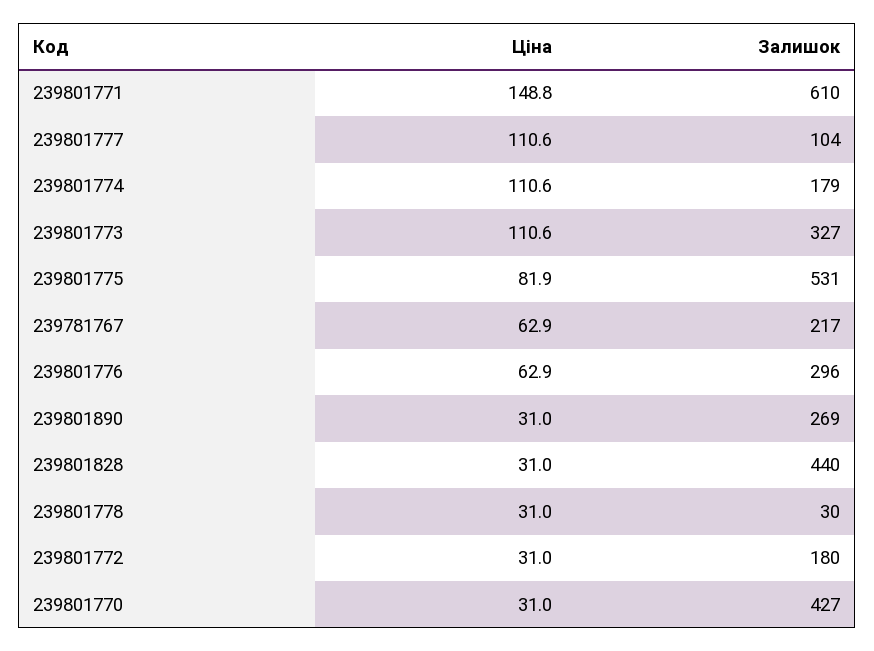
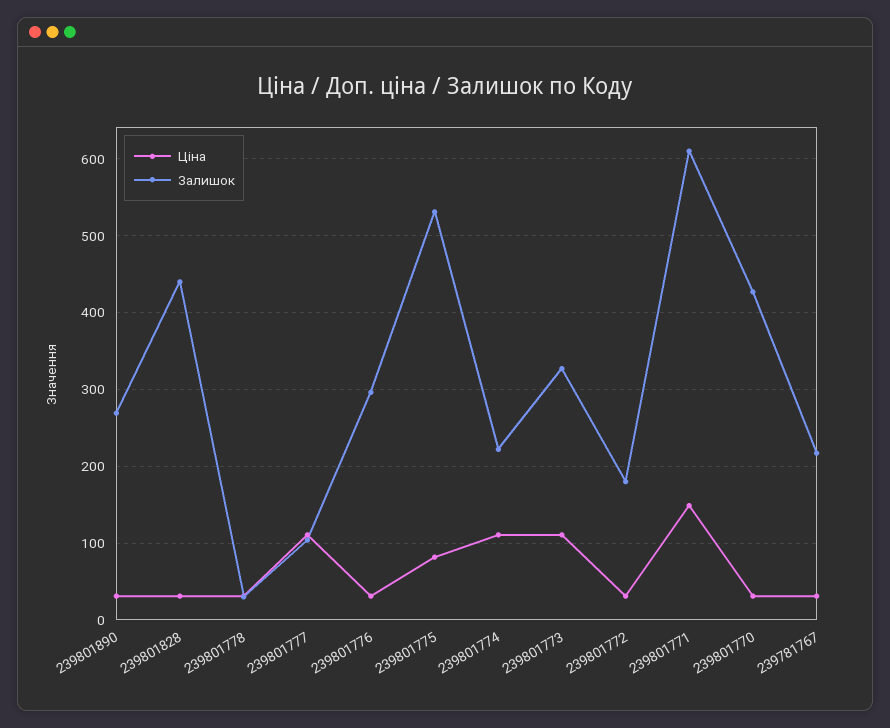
Залишок, 239801774: 179 -> 220
Ціна, 239781767: 62.9 -> 30
Ціна, 239801776: 62.9 -> 30

